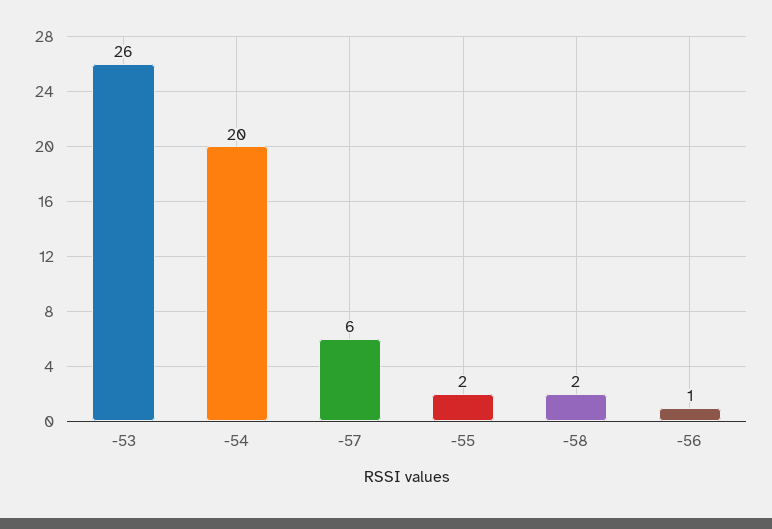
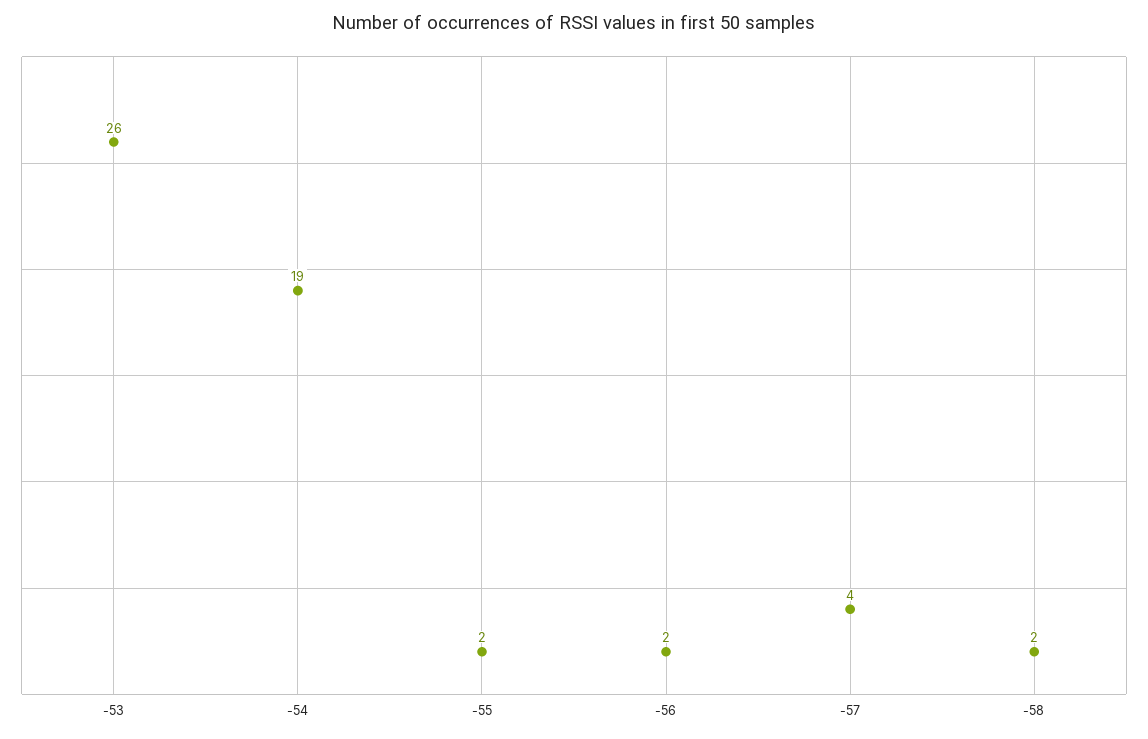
-54: 20 -> 19
-57: 6 -> 4
-56: 1 -> 2

